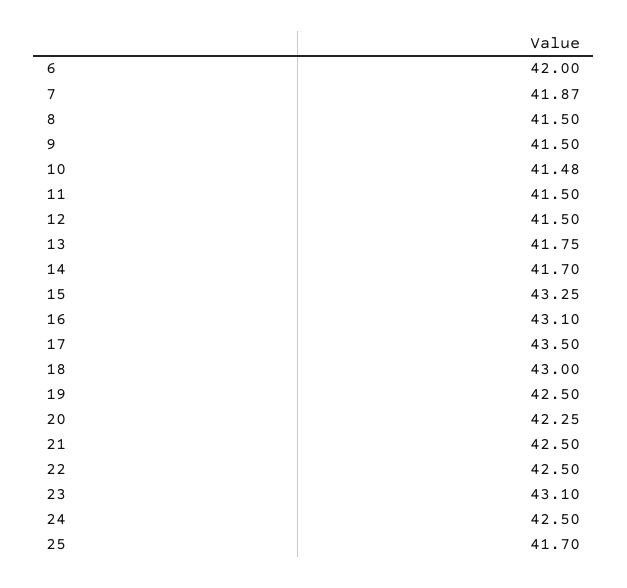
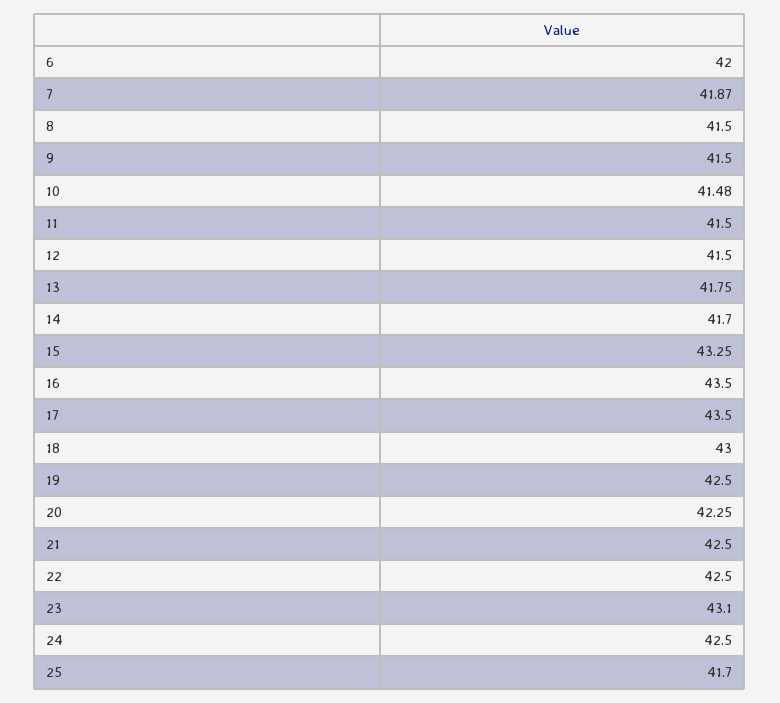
16: 43.1 -> 43.5

